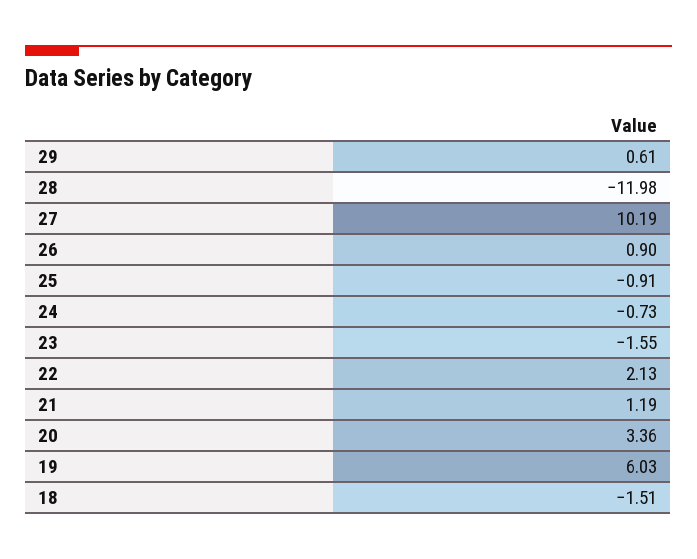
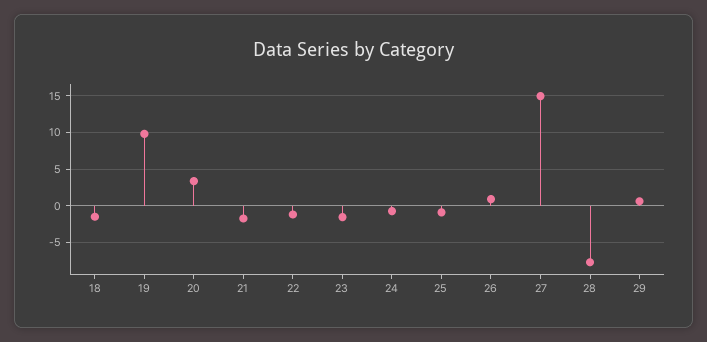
28: -11.98 -> -8
27: 10.19 -> 15
22: 2.13 -> -1
21: 1.19 -> -2
19: 6.03 -> 10

